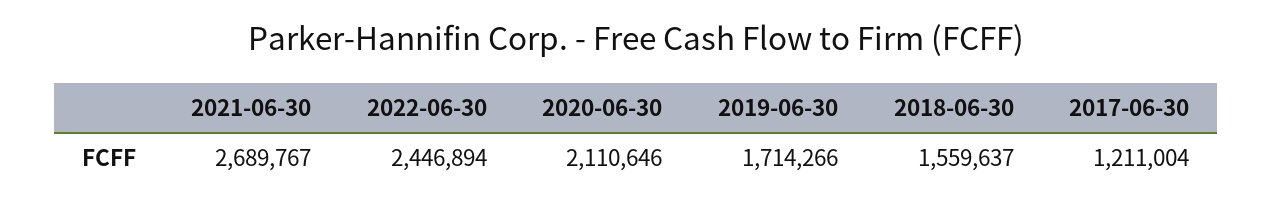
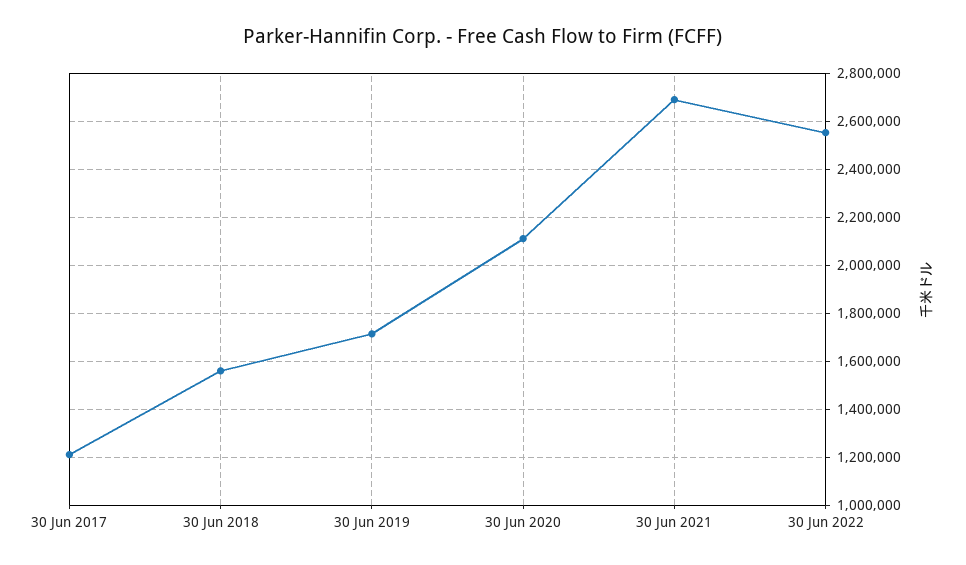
2022-06-30: 2446894 -> 2550000

